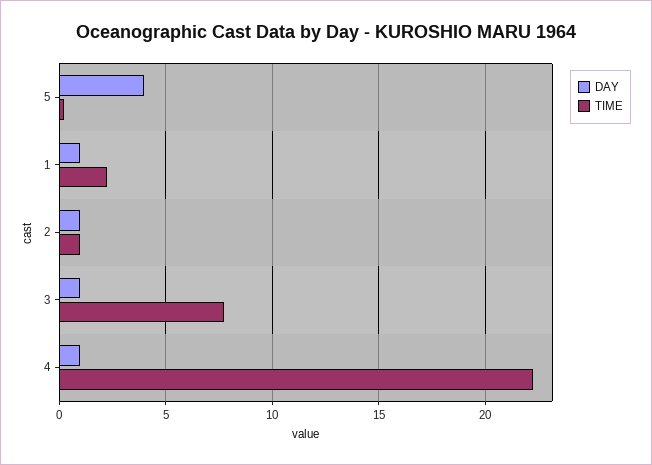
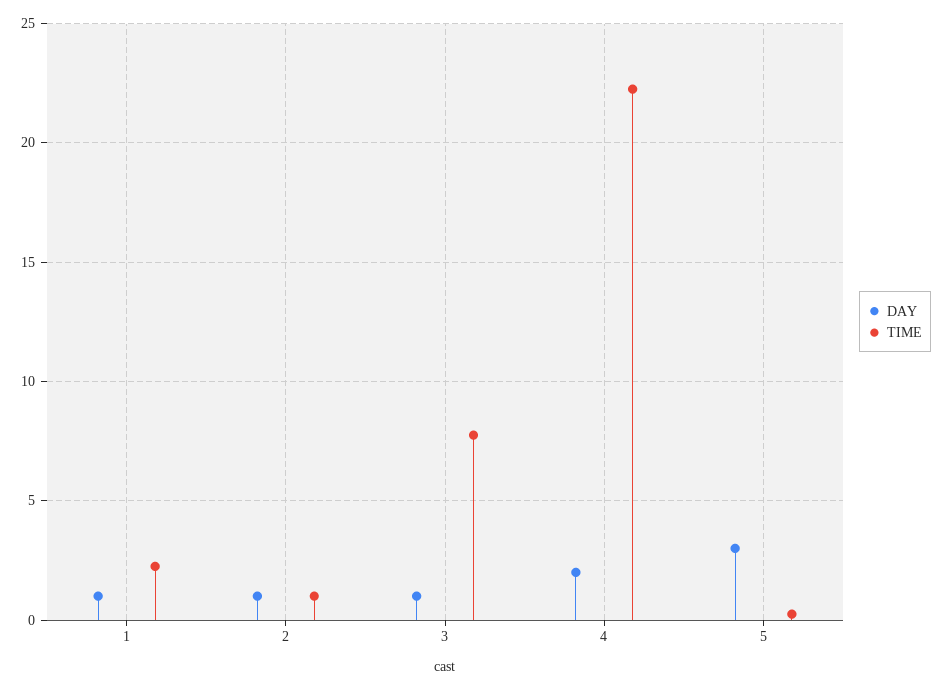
DAY, 5: 4 -> 3
DAY, 4: 1 -> 2

